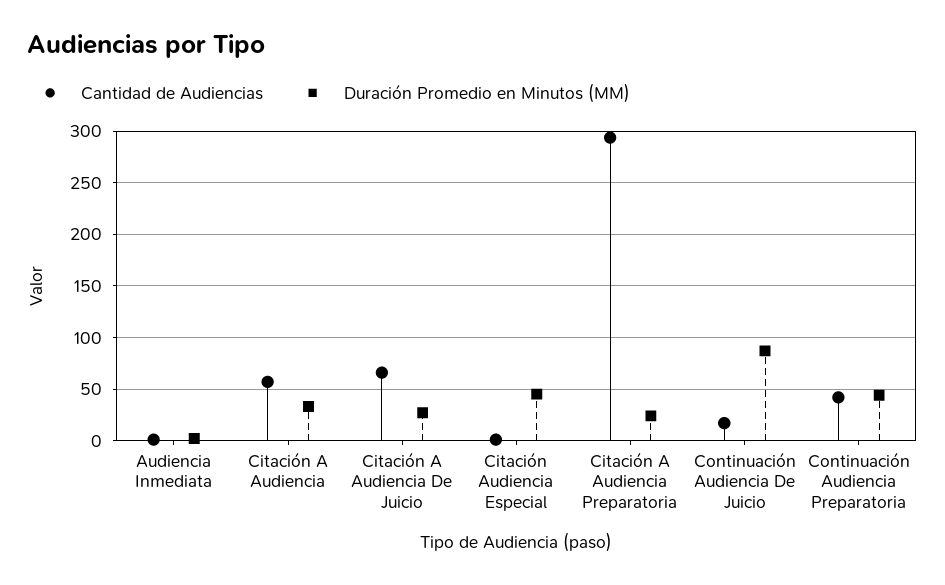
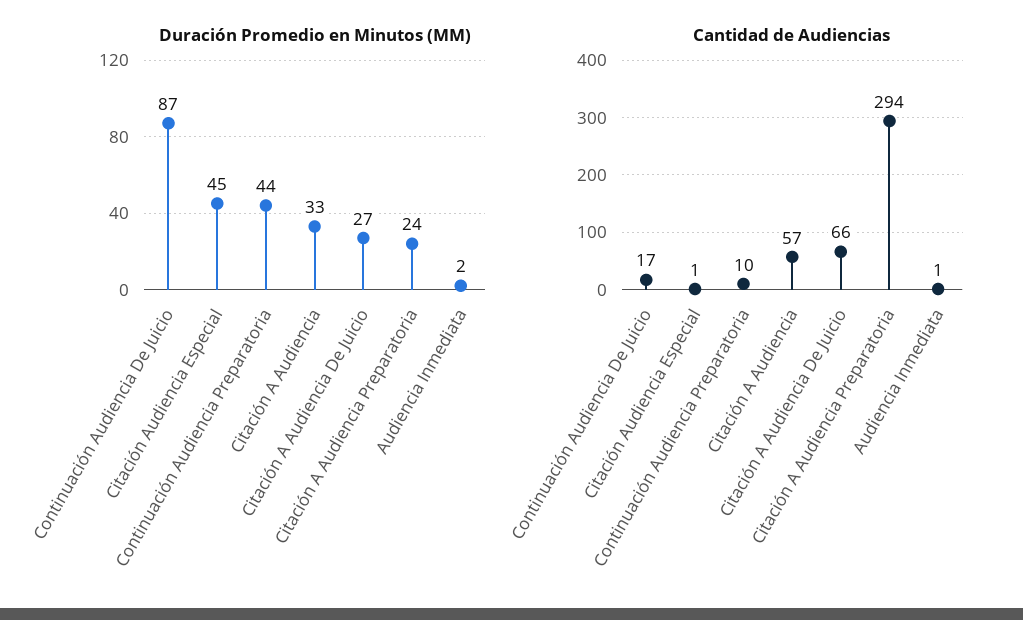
Cantidad de Audiencias, Continuación Audiencia Preparatoria: 40 -> 10

